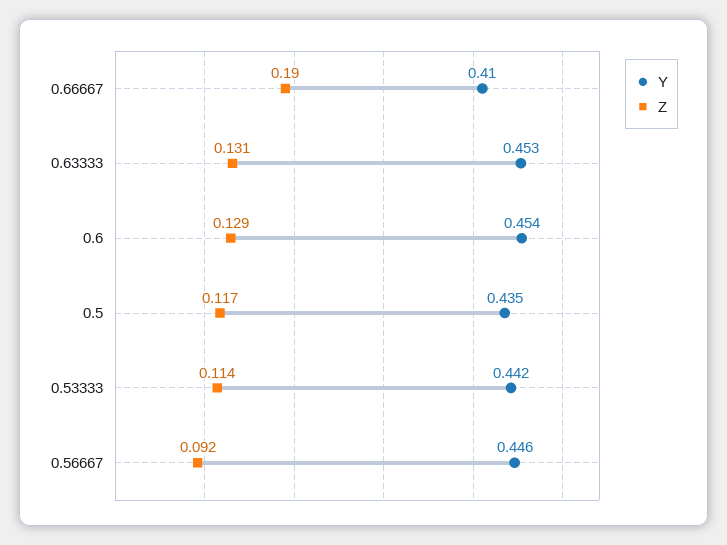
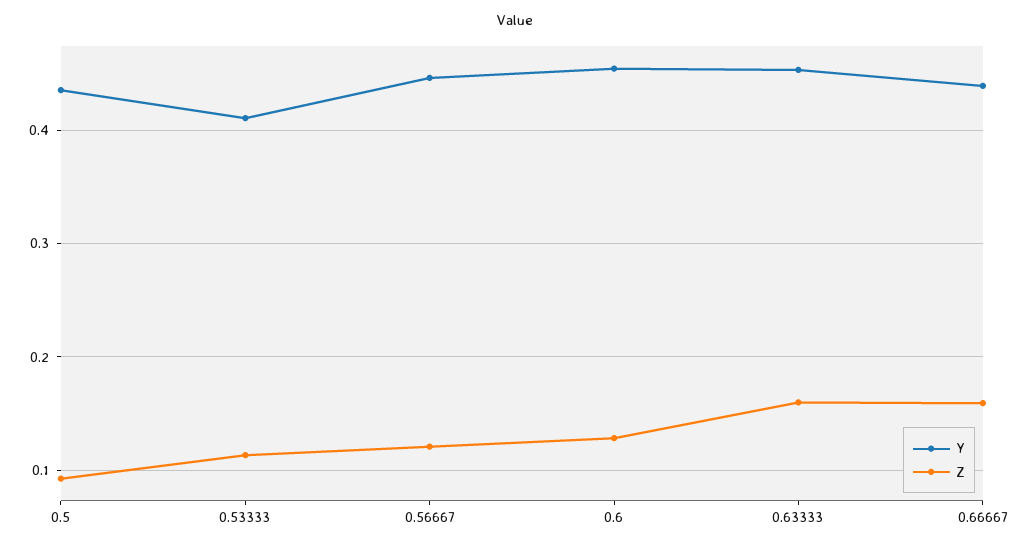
Y, 0.66667: 0.41 -> 0.44
Z, 0.66667: 0.19 -> 0.16
Z, 0.63333: 0.131 -> 0.16
Z, 0.5: 0.117 -> 0.09
Y, 0.53333: 0.442 -> 0.41
Z, 0.56667: 0.092 -> 0.12

